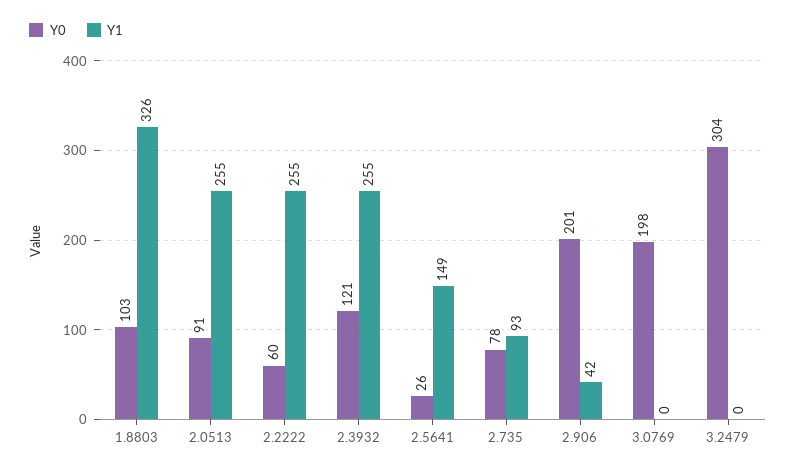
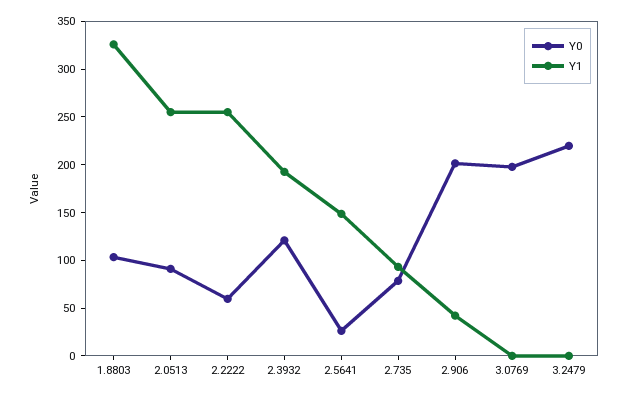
Y1, 2.3932: 255 -> 190
Y0, 3.2479: 304 -> 220

